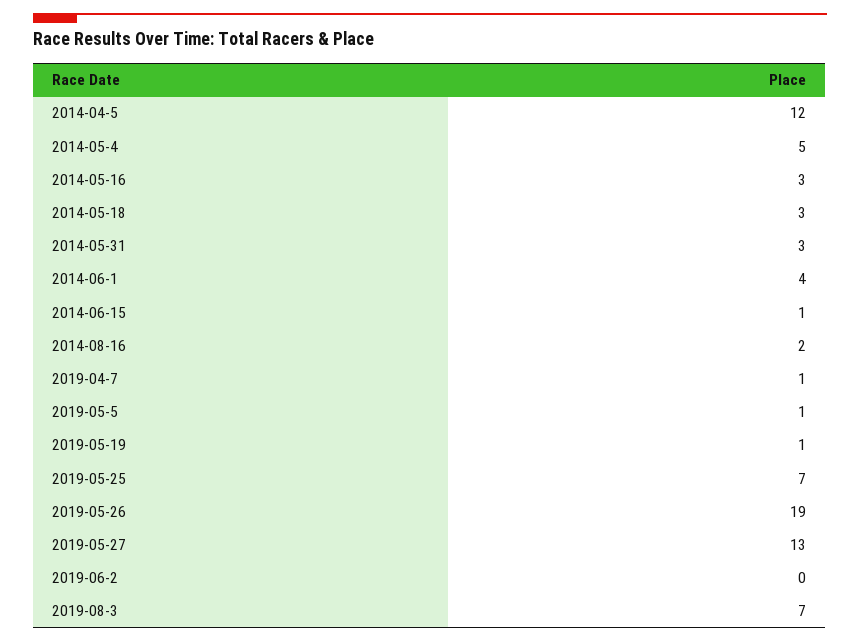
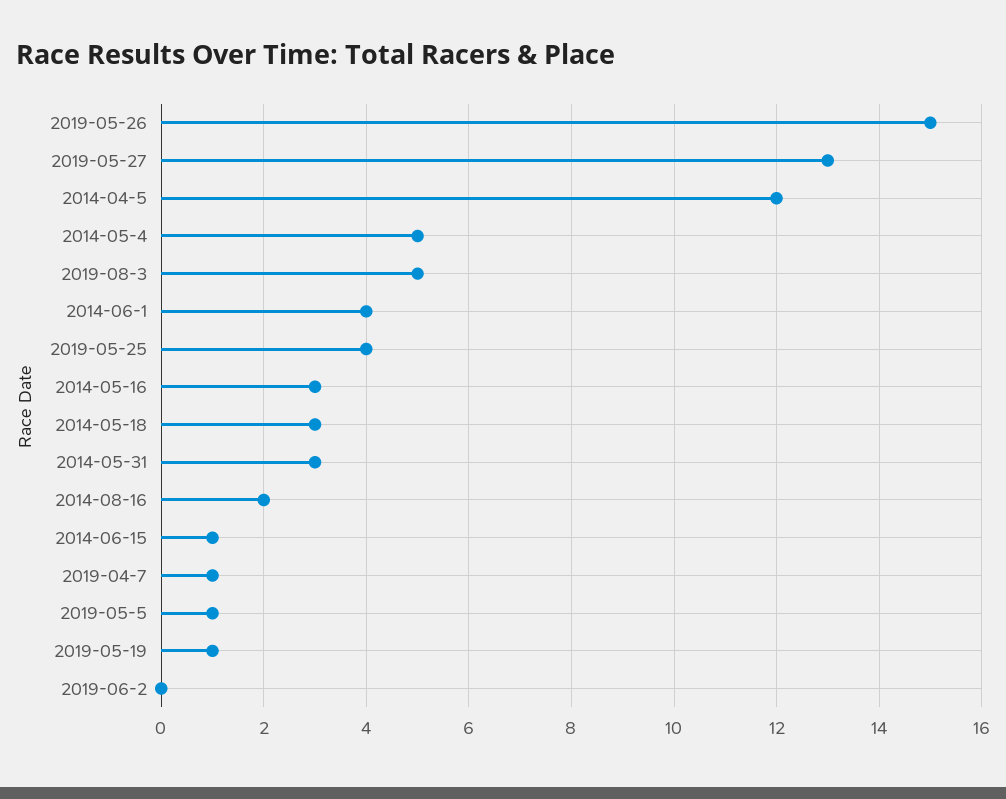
2019-05-25: 7 -> 4
2019-05-26: 19 -> 15
2019-08-3: 7 -> 5

